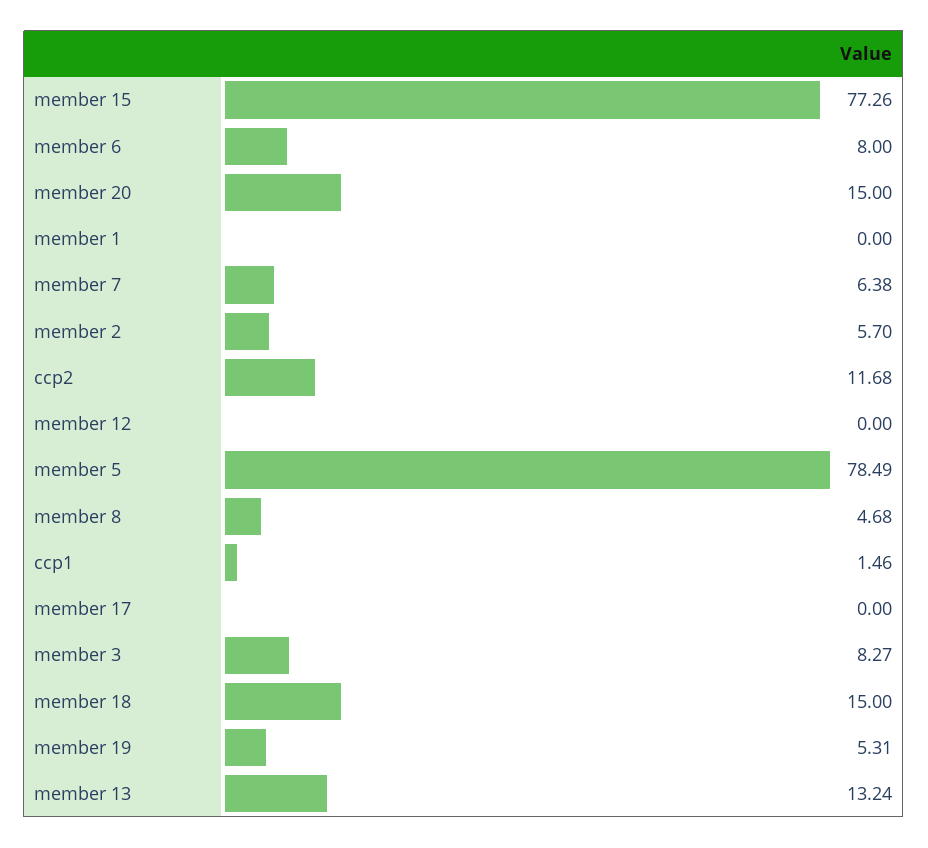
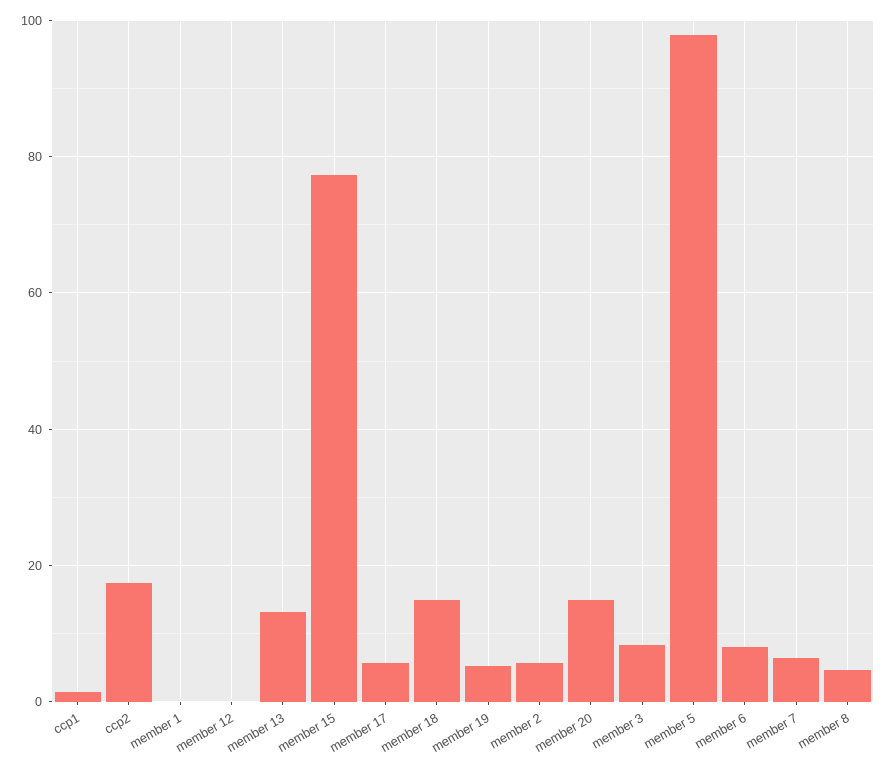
ccp2: 11.68 -> 18
member 5: 78.49 -> 98
member 17: 0 -> 6

